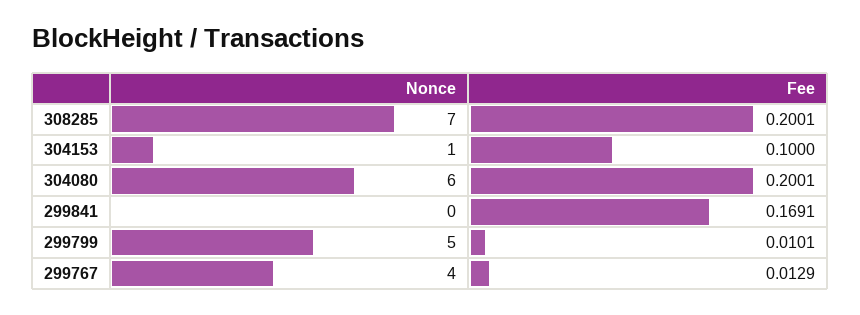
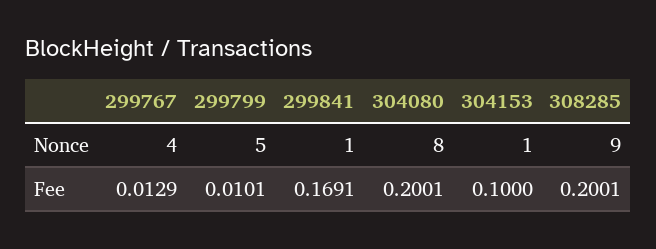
Nonce, 308285: 7 -> 9
Nonce, 304080: 6 -> 8
Nonce, 299841: 0 -> 1

